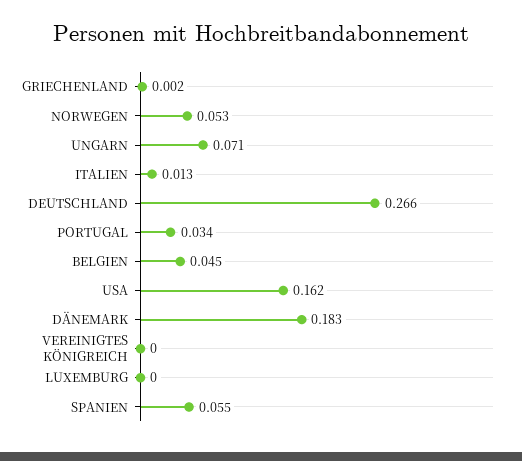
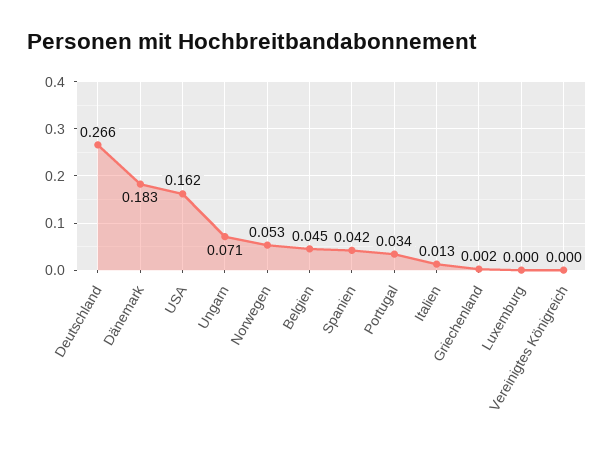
SPANIEN: 0.055 -> 0.042

